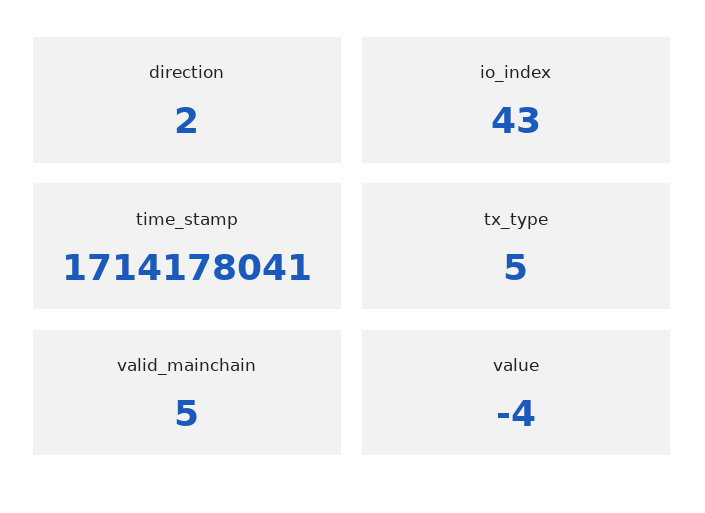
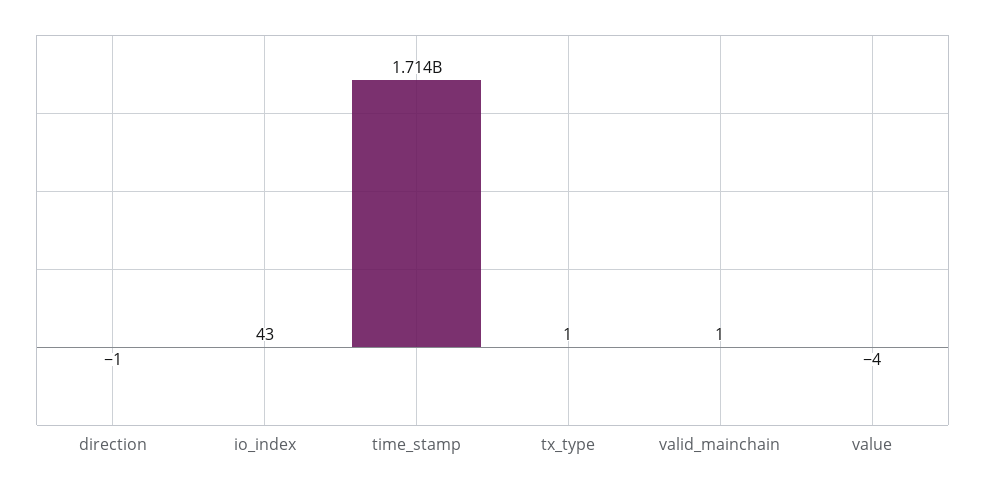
direction: 2 -> -1
tx_type: 5 -> 1
valid_mainchain: 5 -> 1

